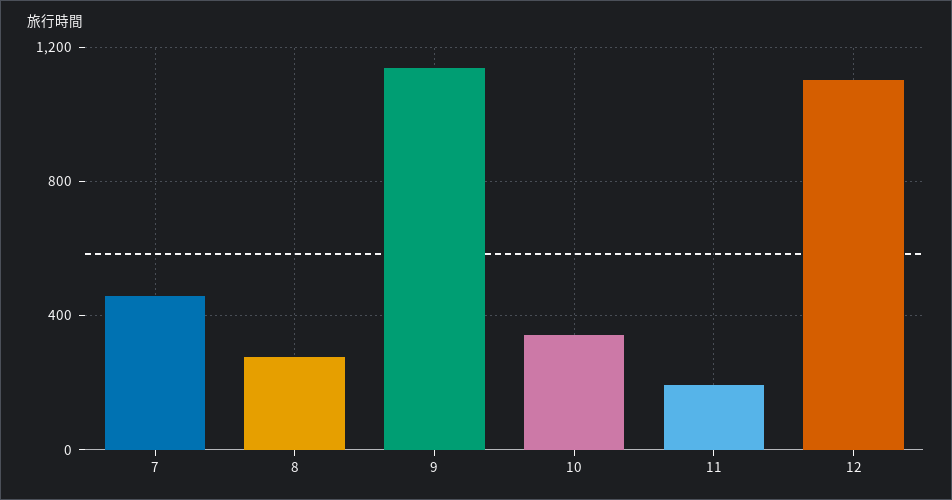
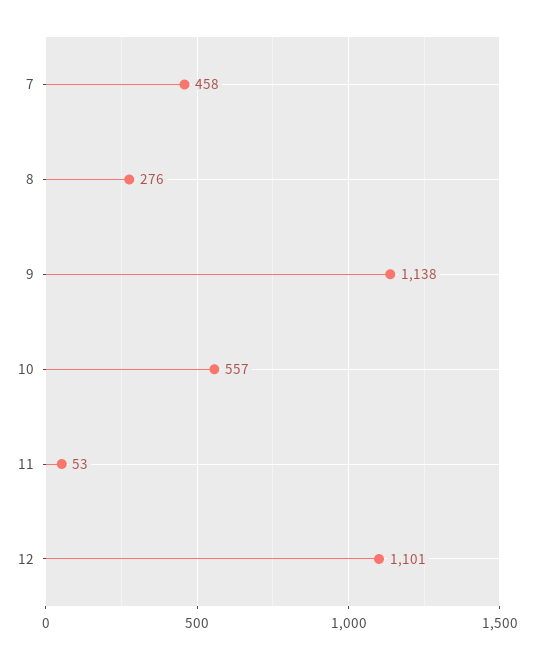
10: 350 -> 557
11: 200 -> 53

